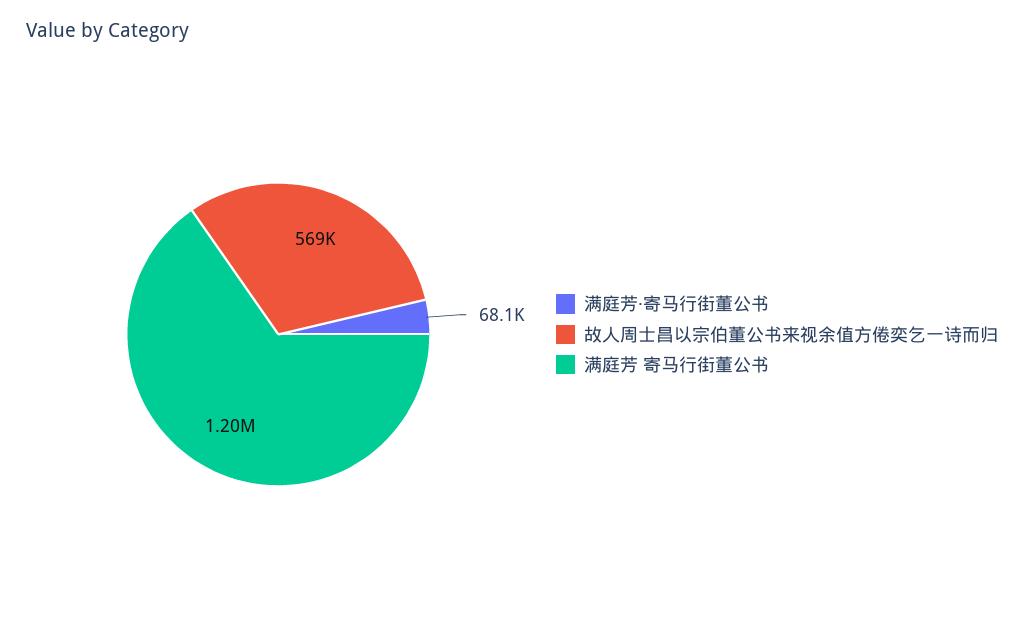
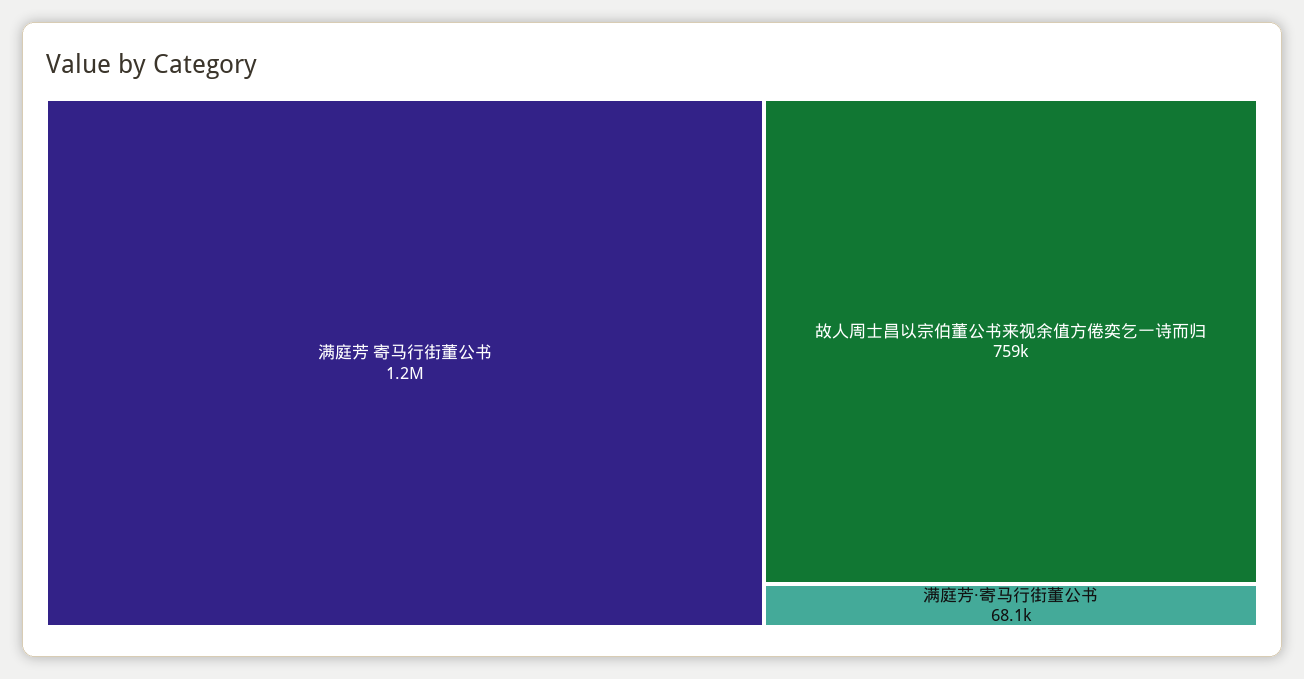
故人周士昌以宗伯董公书来视余值方倦奕乞一诗而归: 569000 -> 759000

